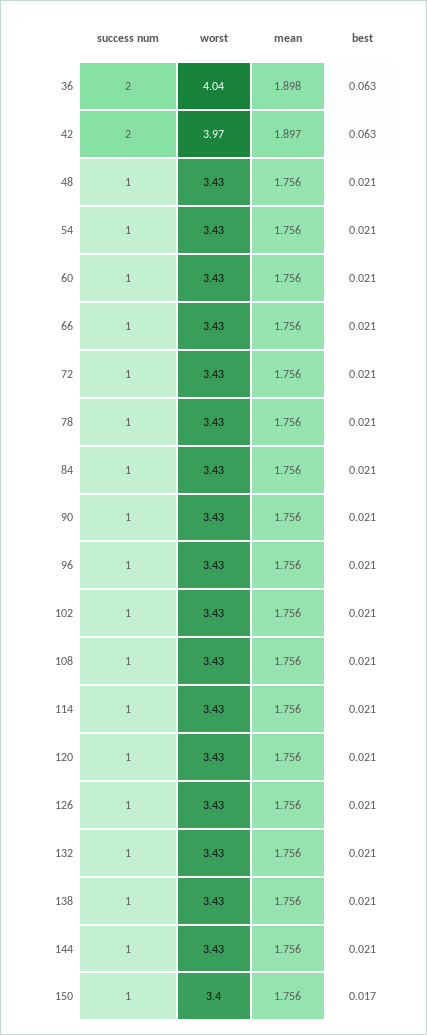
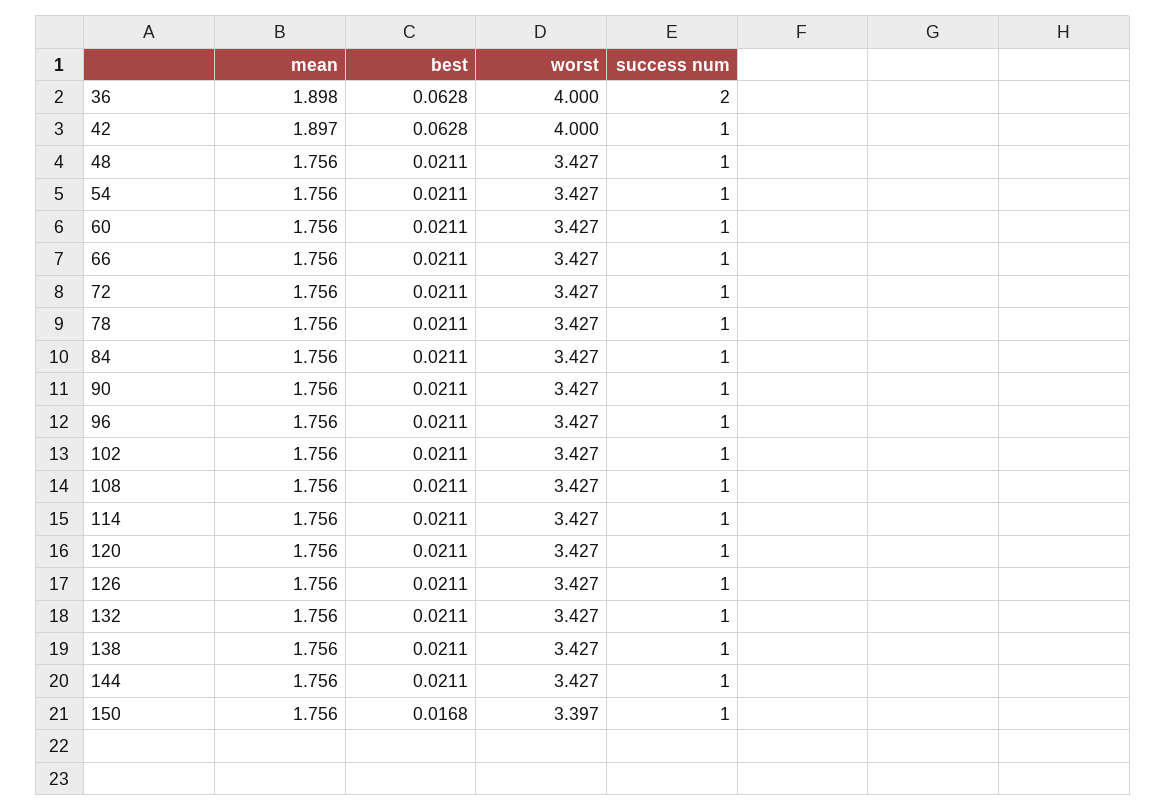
worst, 36: 4.04 -> 4
success num, 42: 2 -> 1
worst, 42: 3.97 -> 4

